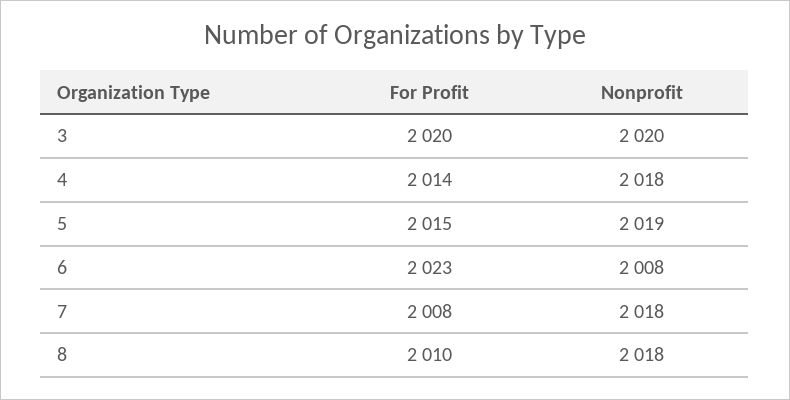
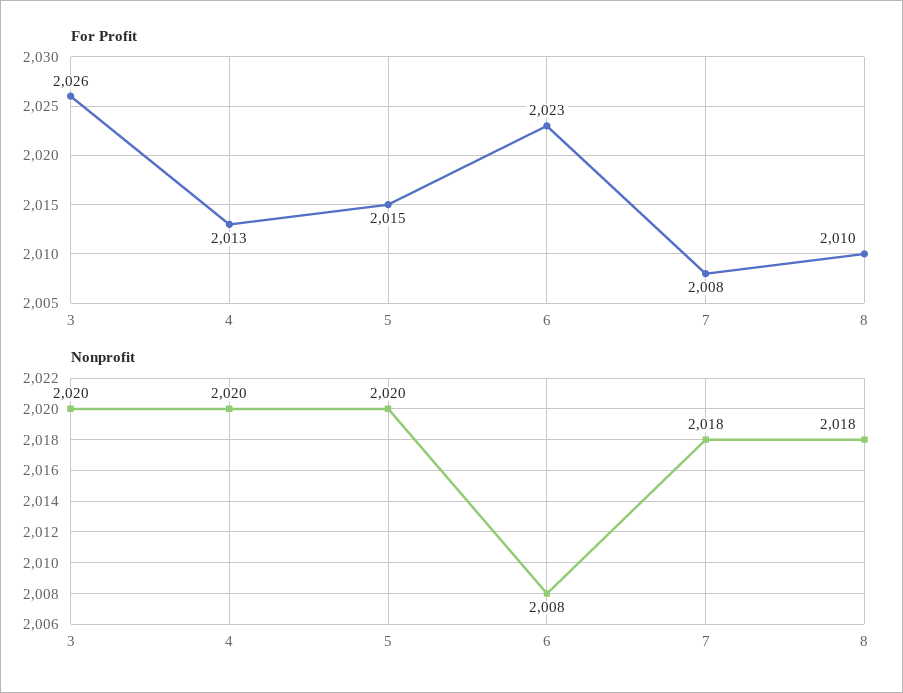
For Profit, 3: 2020 -> 2026
For Profit, 4: 2014 -> 2013
Nonprofit, 4: 2018 -> 2020
Nonprofit, 5: 2019 -> 2020

